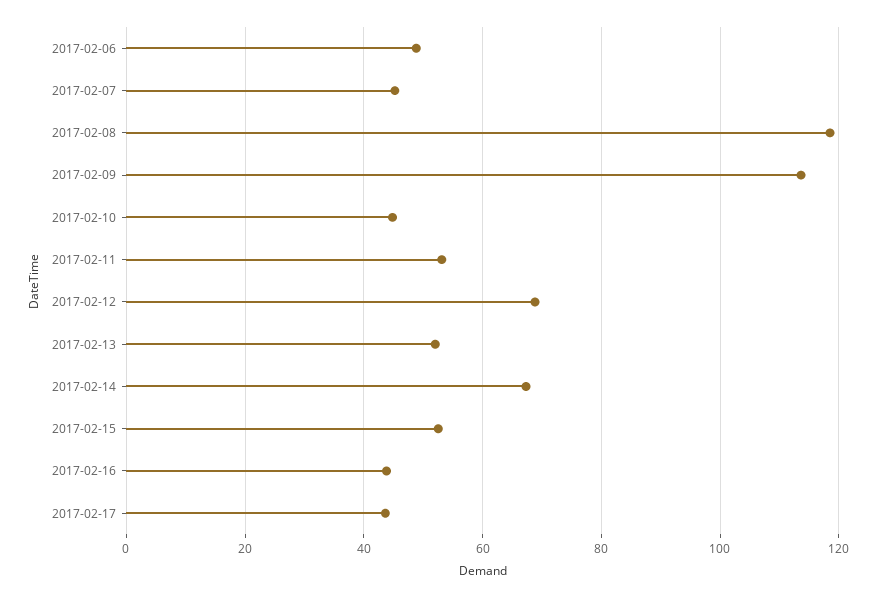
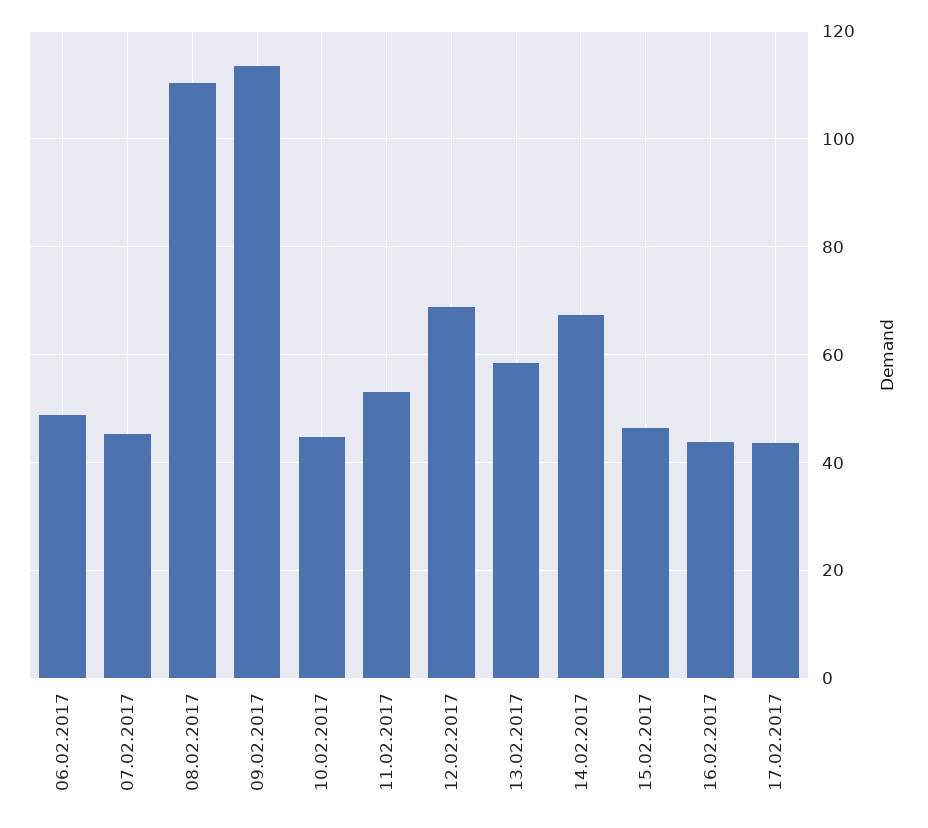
2017-02-08: 118 -> 110
2017-02-13: 52 -> 58
2017-02-15: 52 -> 46

